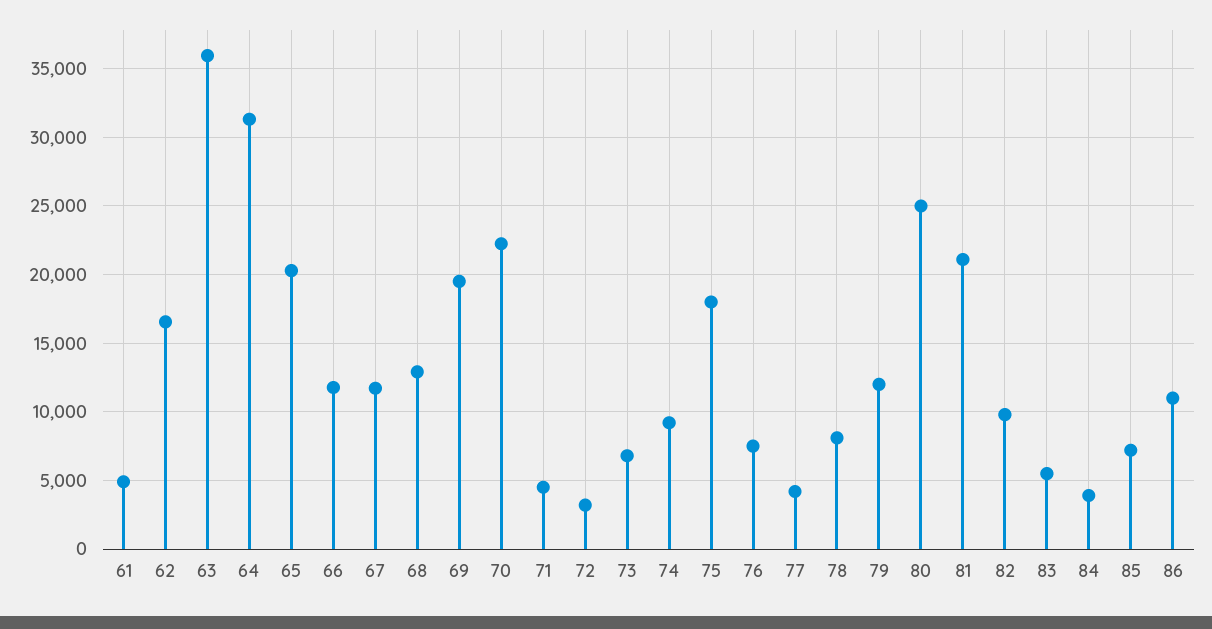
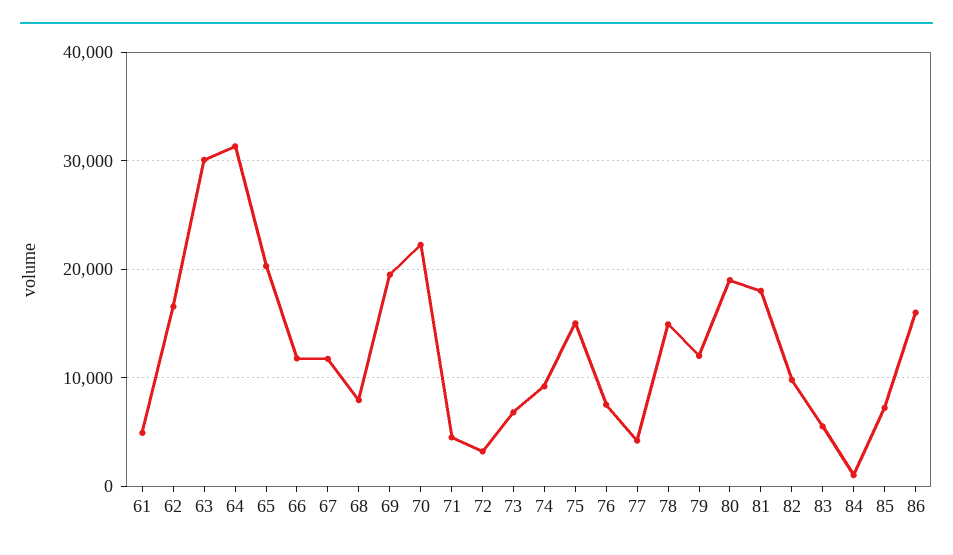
63: 36000 -> 30000
68: 13000 -> 8000
75: 18000 -> 15000
78: 8000 -> 15000
80: 25000 -> 19000
81: 21000 -> 18000
84: 4000 -> 1000
86: 11000 -> 16000

